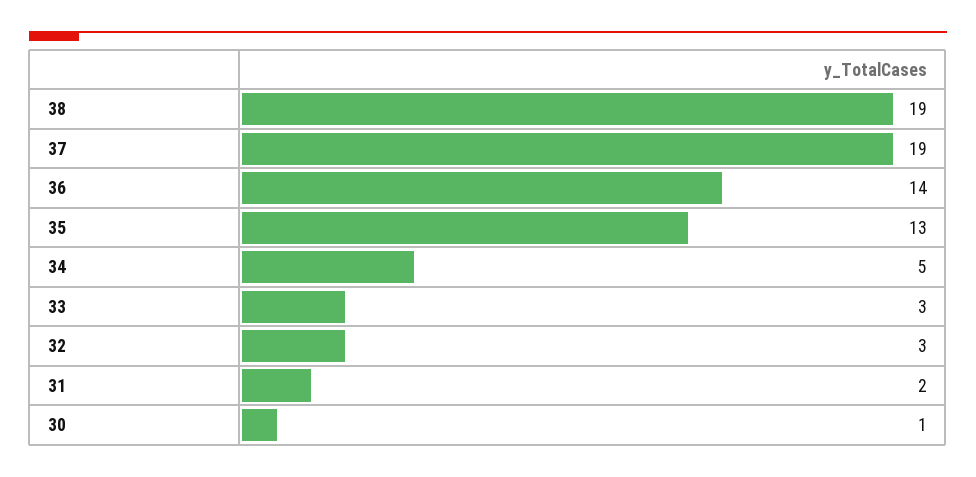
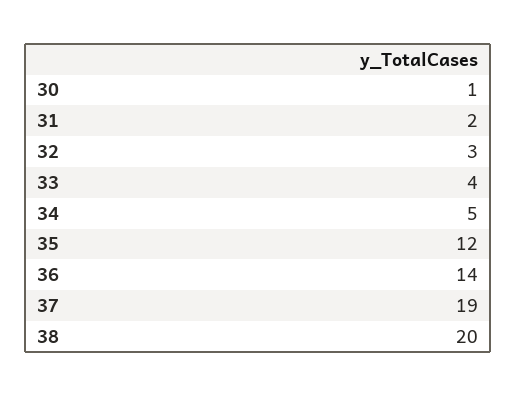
38: 19 -> 20
35: 13 -> 12
33: 3 -> 4

